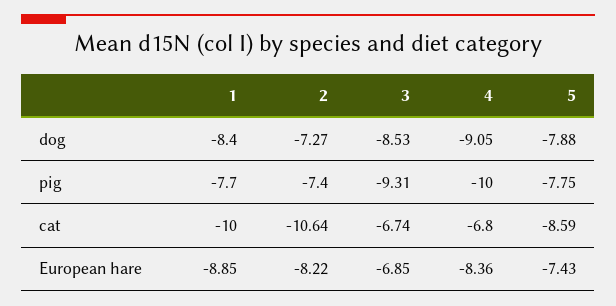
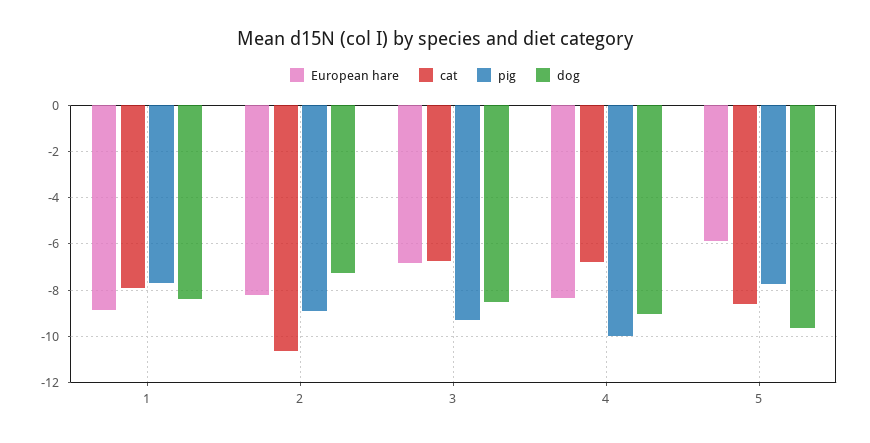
dog, 5: -7.88 -> -9.5
pig, 2: -7.4 -> -9
cat, 1: -10 -> -8
European hare, 5: -7.43 -> -6

